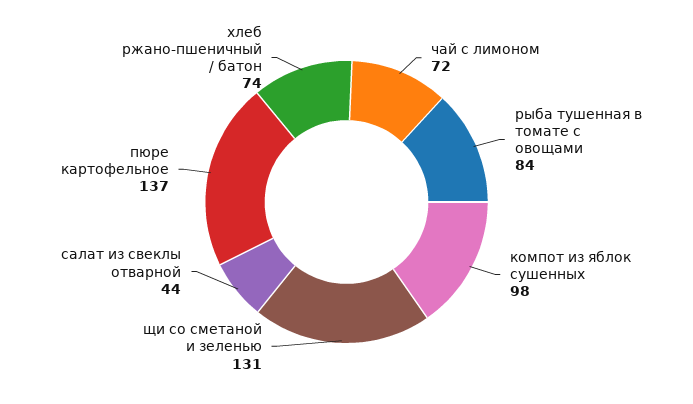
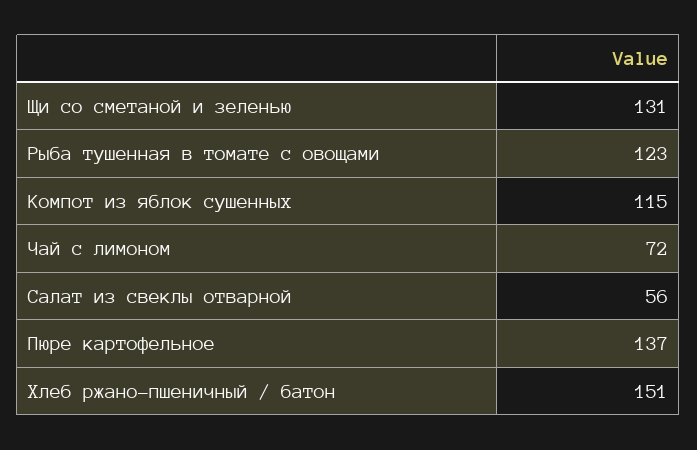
рыба тушенная в томате с овощами: 84 -> 123
компот из яблок сушенных: 98 -> 115
салат из свеклы отварной: 44 -> 56
хлеб ржано-пшеничный / батон: 74 -> 151

